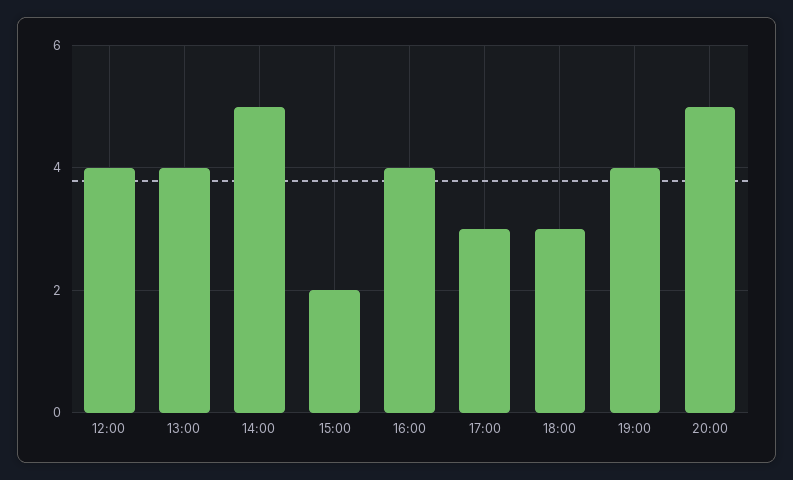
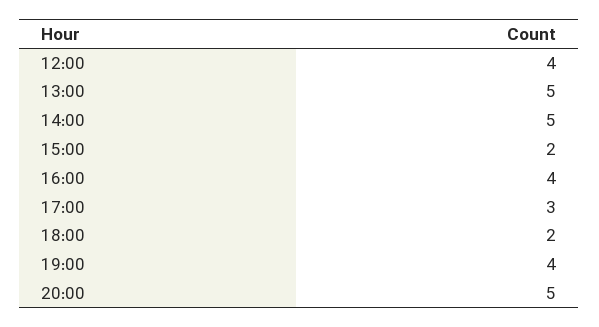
13:00: 4 -> 5
18:00: 3 -> 2

